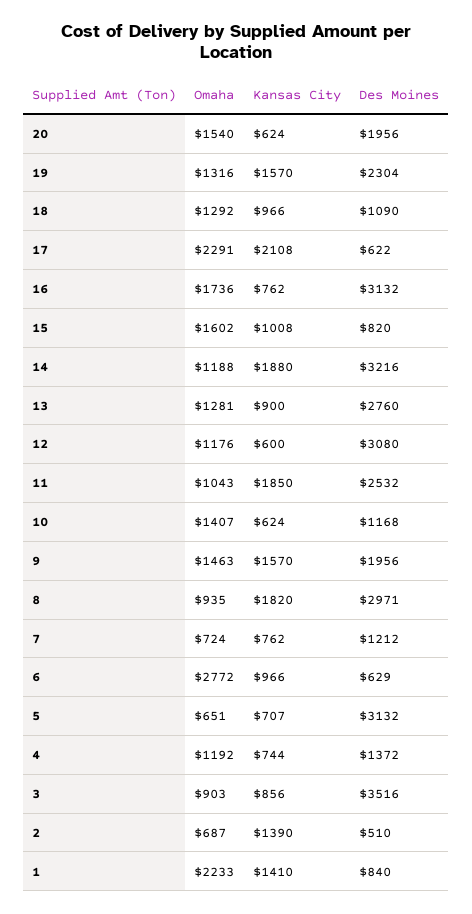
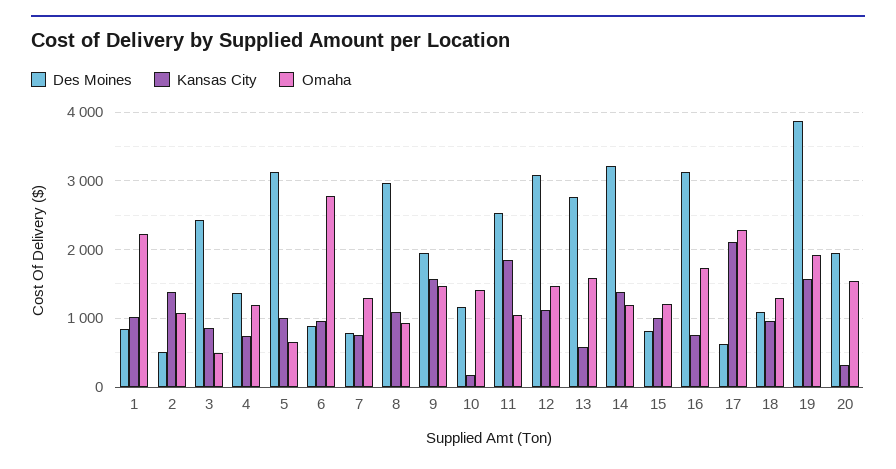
Kansas City, 20: 624 -> 300
Omaha, 19: 1316 -> 1900
Des Moines, 19: 2304 -> 3900
Omaha, 15: 1602 -> 1200
Kansas City, 14: 1880 -> 1400
Omaha, 13: 1281 -> 1600
Kansas City, 13: 900 -> 600
Omaha, 12: 1176 -> 1500
Kansas City, 12: 600 -> 1100
Kansas City, 10: 624 -> 200
Kansas City, 8: 1820 -> 1100
Omaha, 7: 724 -> 1300
Des Moines, 7: 1212 -> 800
Des Moines, 6: 629 -> 900
Kansas City, 5: 707 -> 1000
Omaha, 3: 903 -> 500
Des Moines, 3: 3516 -> 2400
Omaha, 2: 687 -> 1100
Kansas City, 1: 1410 -> 1000

